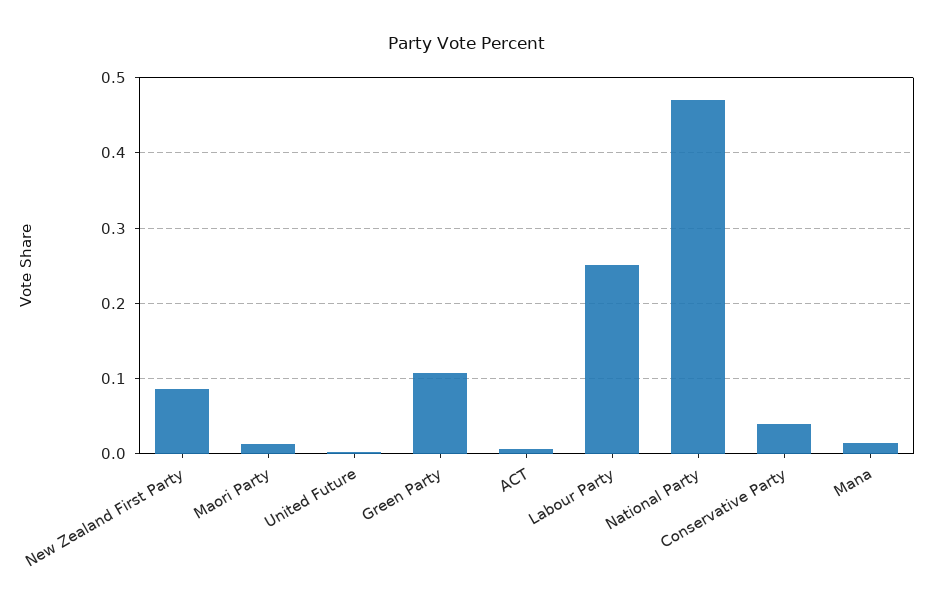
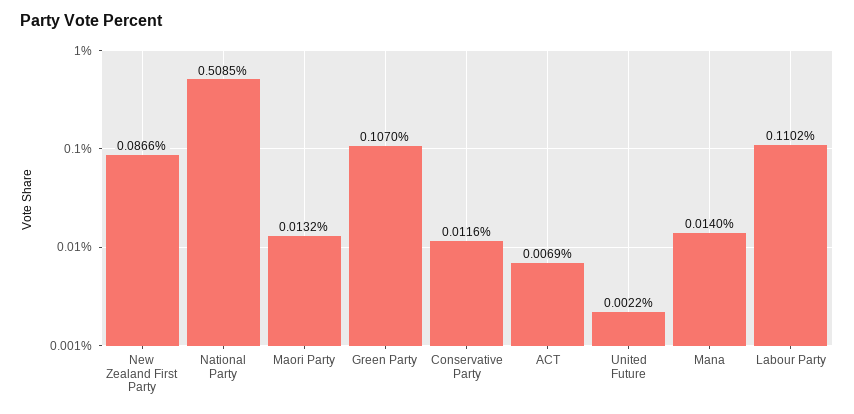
Labour Party: 0.25 -> 0.1102
National Party: 0.47 -> 0.5085
Conservative Party: 0.04 -> 0.0116

